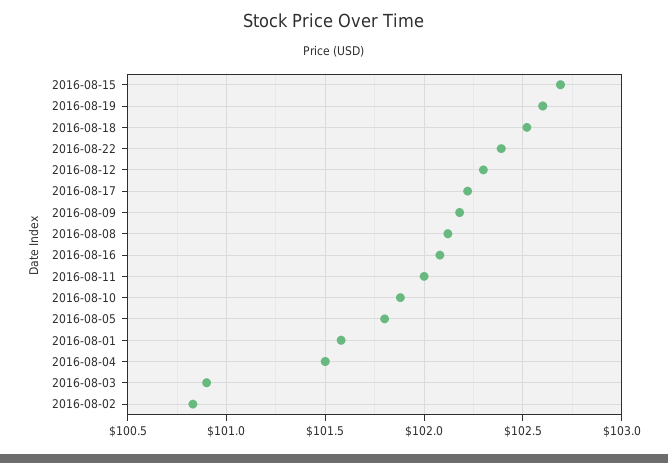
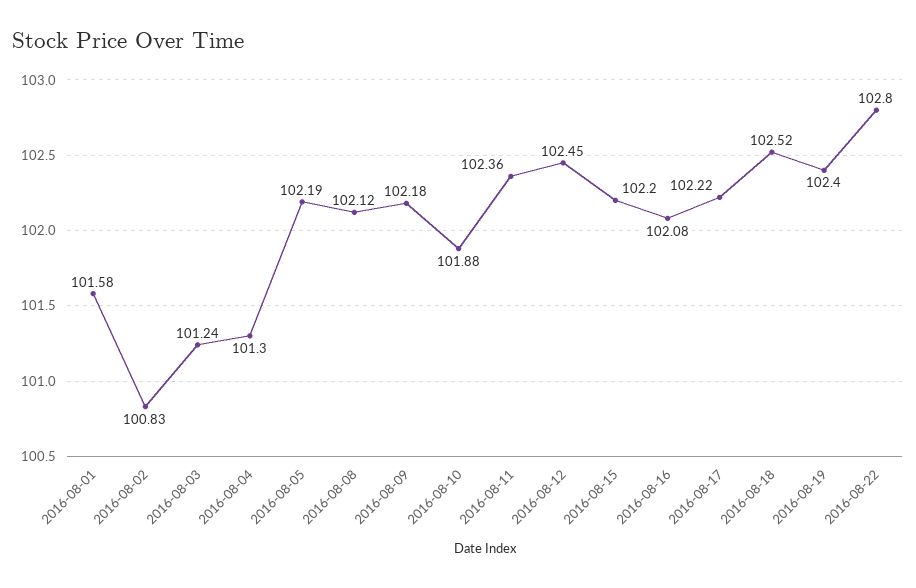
2016-08-15: 102.7 -> 102.2
2016-08-19: 102.6 -> 102.4
2016-08-22: 102.4 -> 102.8
2016-08-12: 102.3 -> 102.45
2016-08-11: 102 -> 102.36
2016-08-05: 101.8 -> 102.19
2016-08-04: 101.5 -> 101.3
2016-08-03: 100.9 -> 101.24

